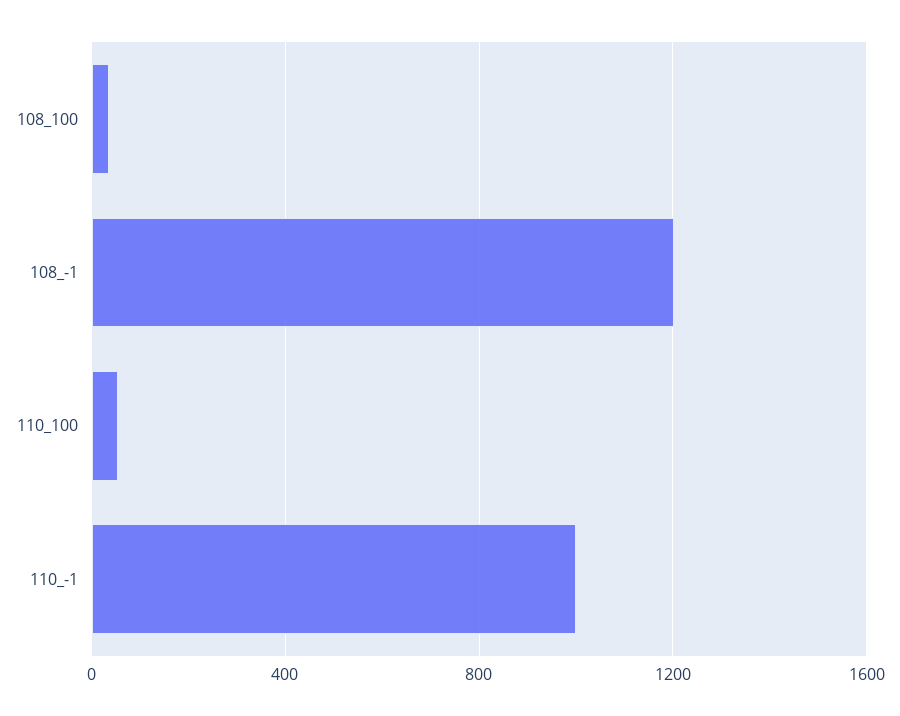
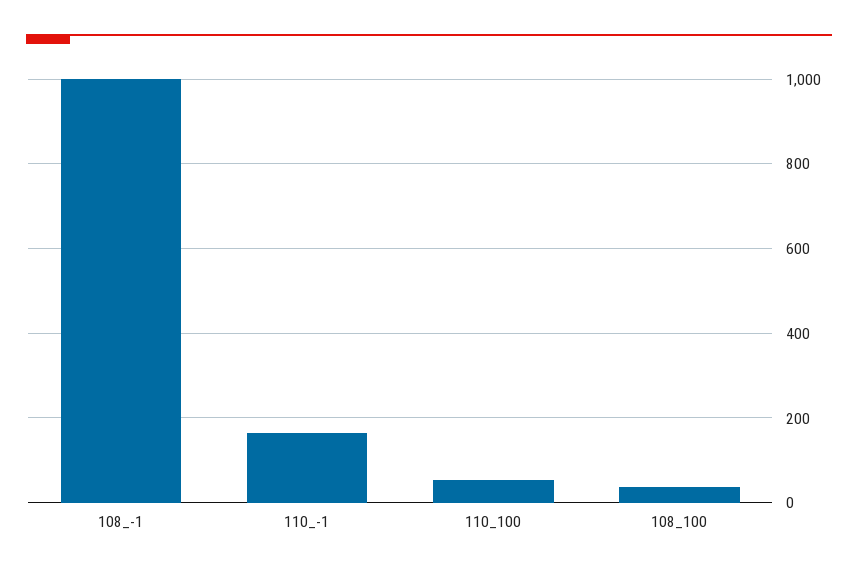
108_-1: 1200 -> 1000
110_-1: 1000 -> 160

